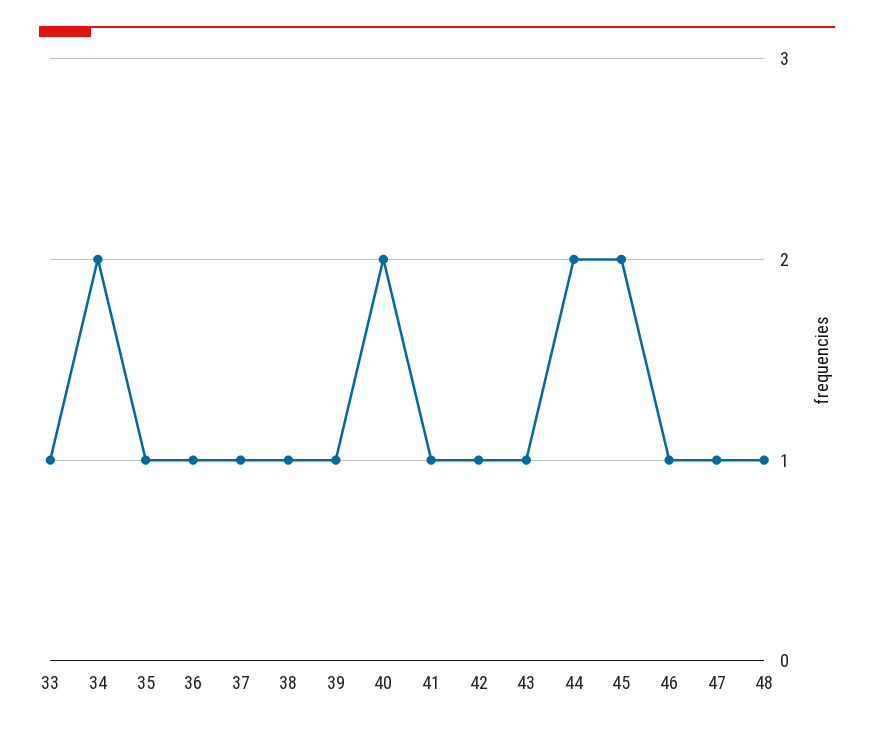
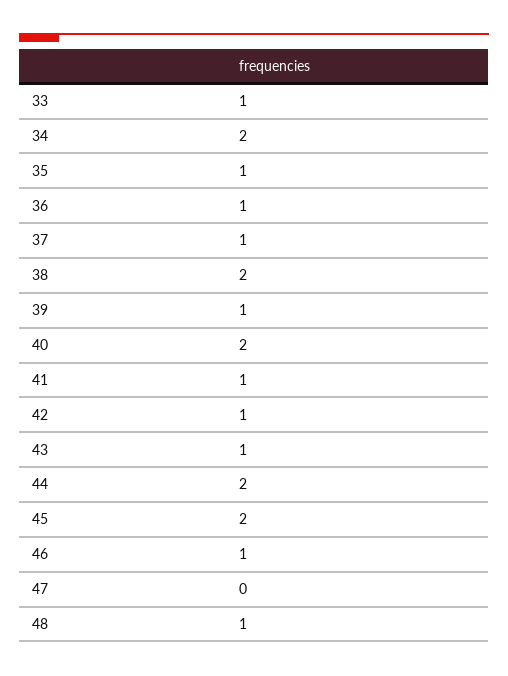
38: 1 -> 2
47: 1 -> 0

